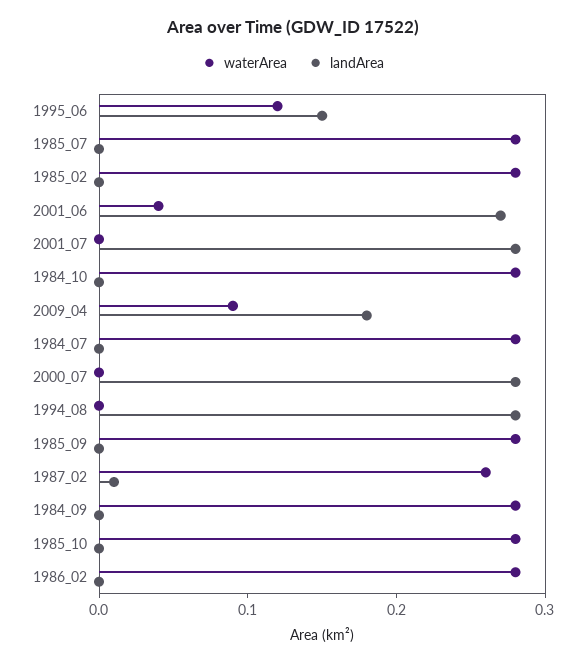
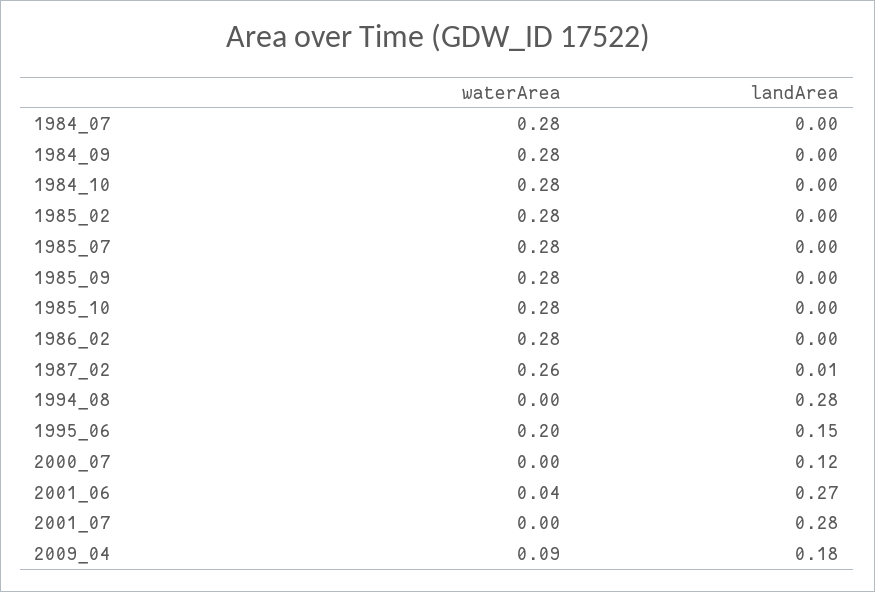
waterArea, 1995_06: 0.12 -> 0.2
landArea, 2000_07: 0.28 -> 0.12

